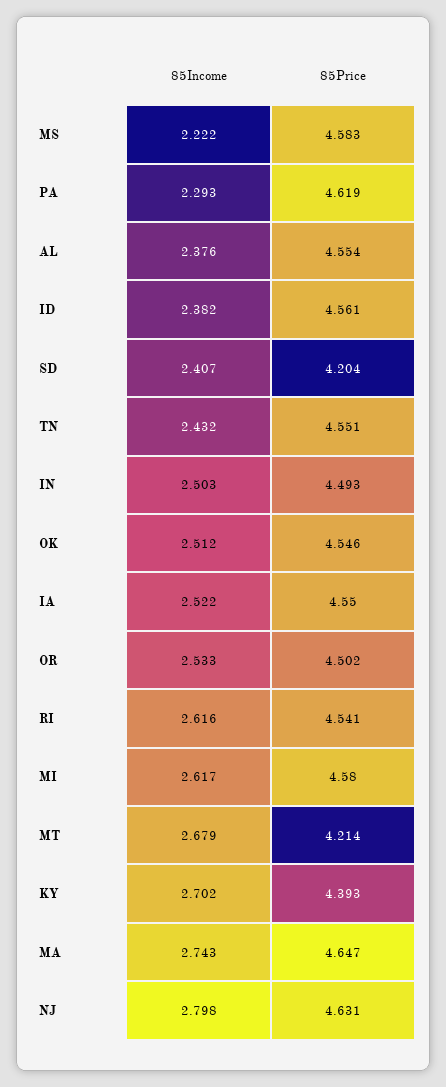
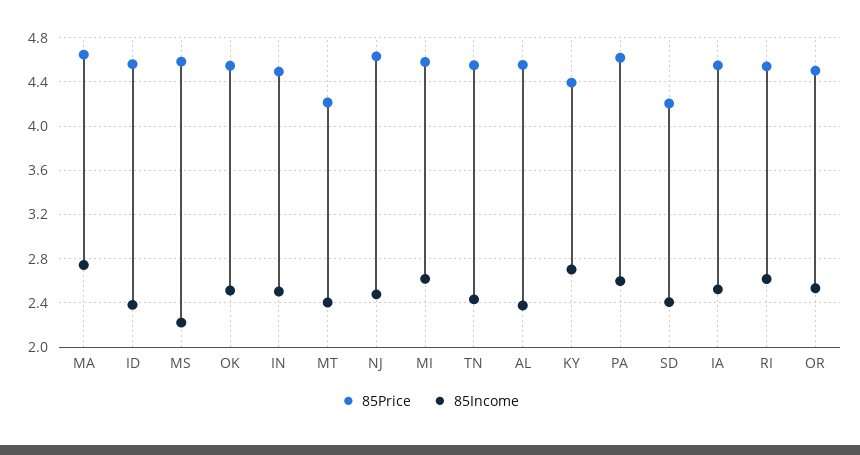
85Income, PA: 2.293 -> 2.6
85Income, MT: 2.679 -> 2.4
85Income, NJ: 2.798 -> 2.5

